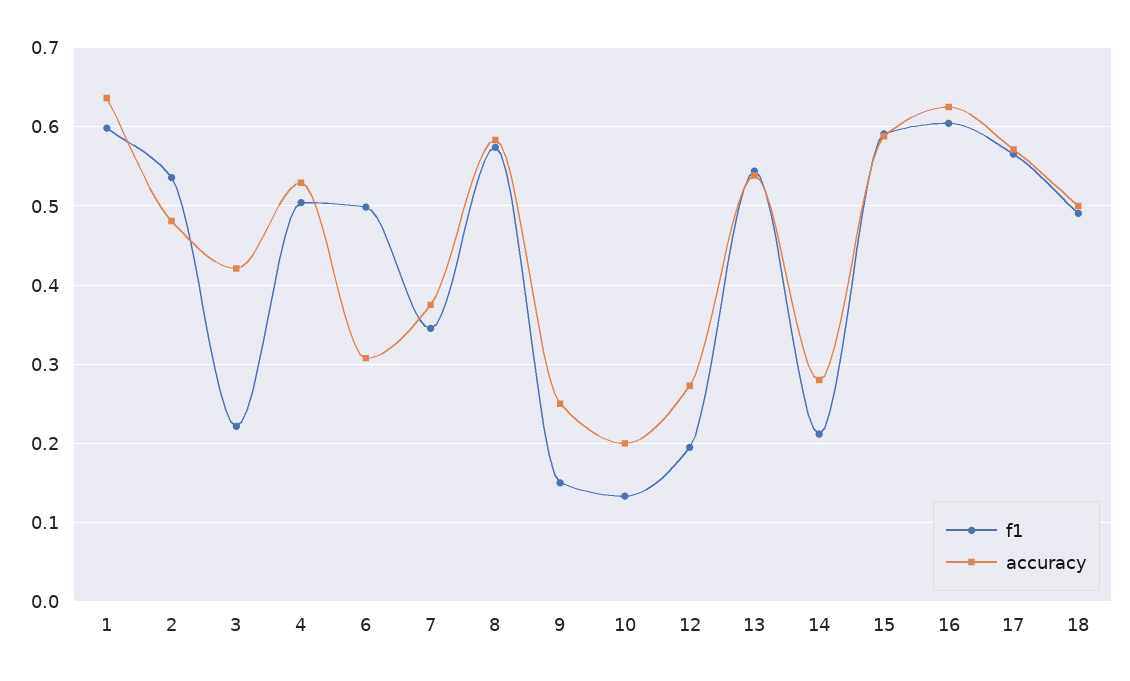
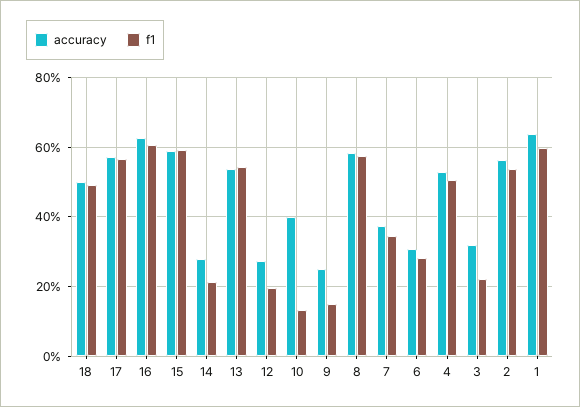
accuracy, 2: 0.48 -> 0.56
accuracy, 3: 0.42 -> 0.32
f1, 6: 0.5 -> 0.28
accuracy, 10: 0.2 -> 0.4

